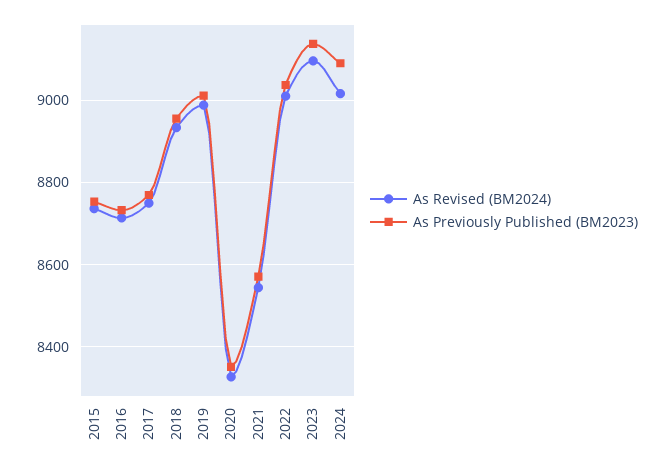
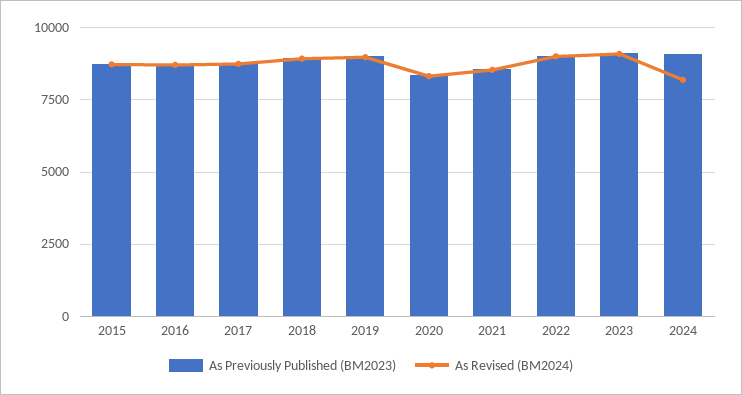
As Revised (BM2024), 2024: 9020 -> 8250

